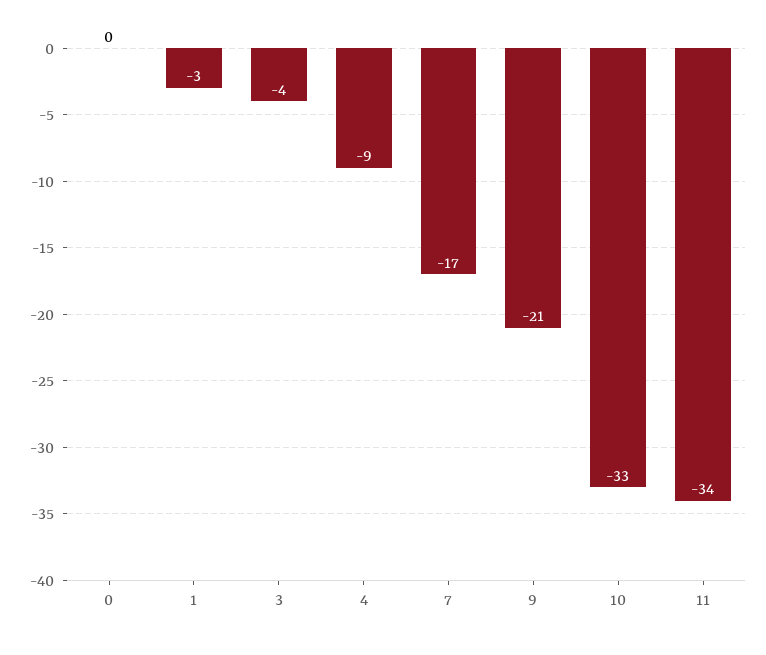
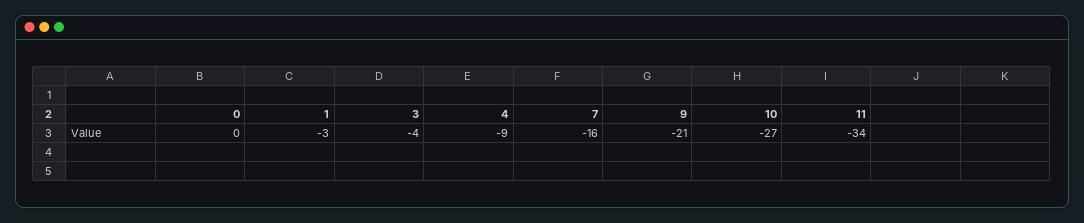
7: -17 -> -16
10: -33 -> -27

